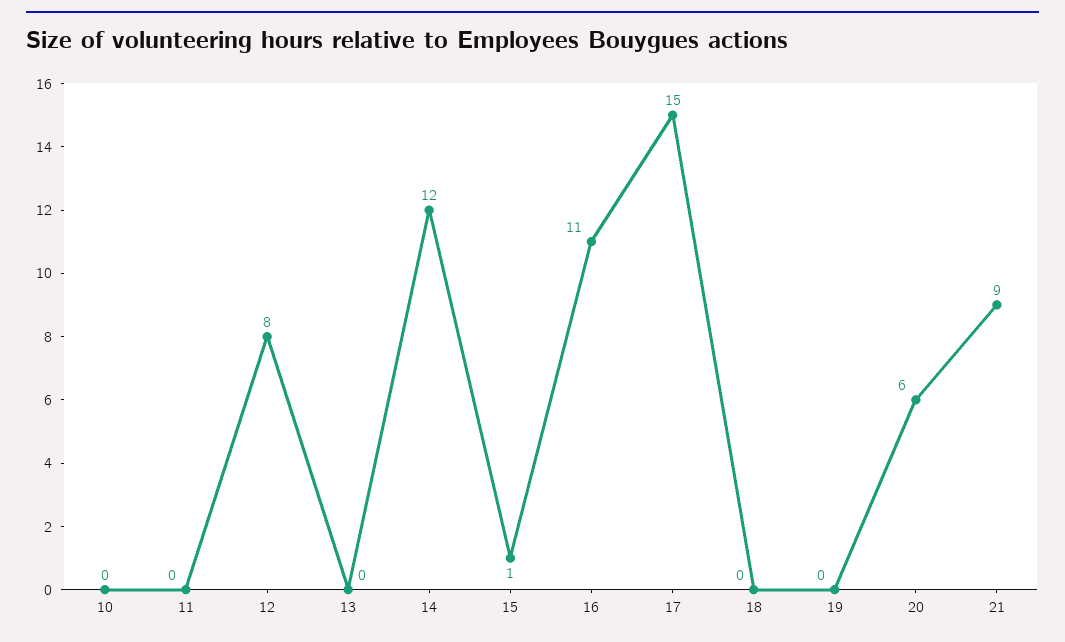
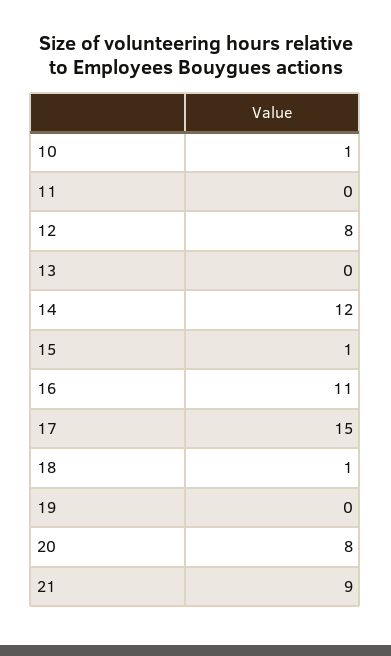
10: 0 -> 1
18: 0 -> 1
20: 6 -> 8

